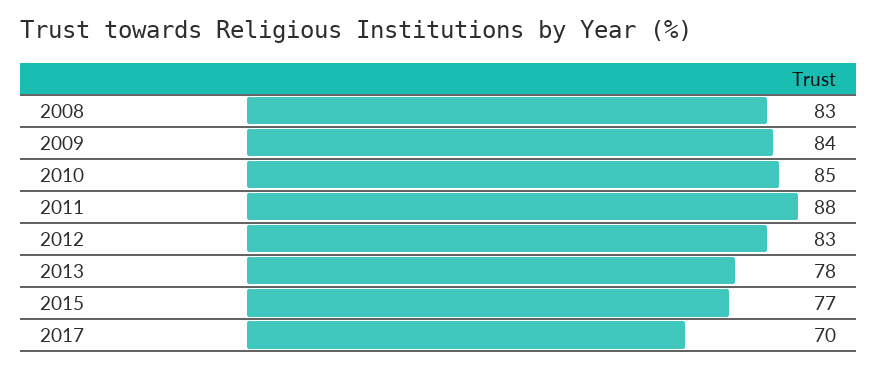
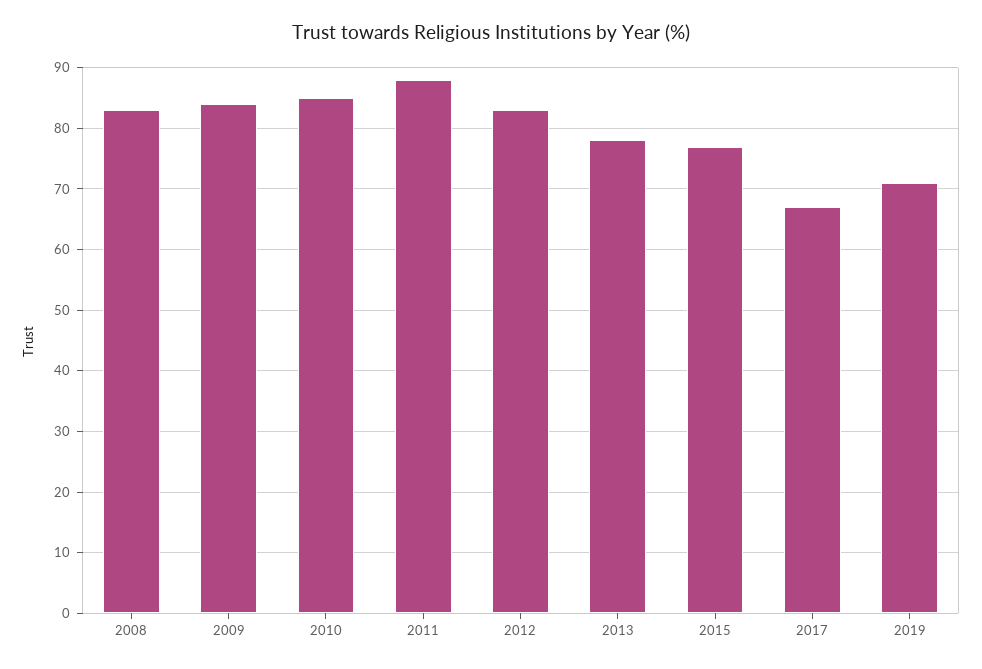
2017: 70 -> 67
2019: none -> 71

